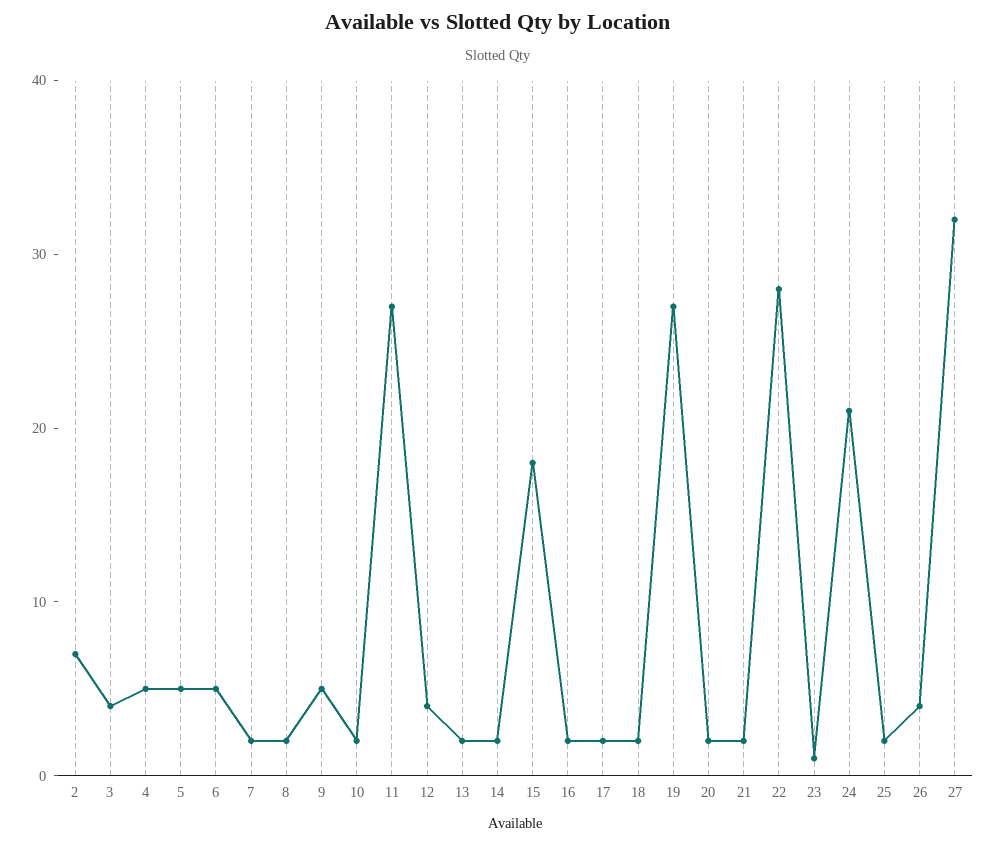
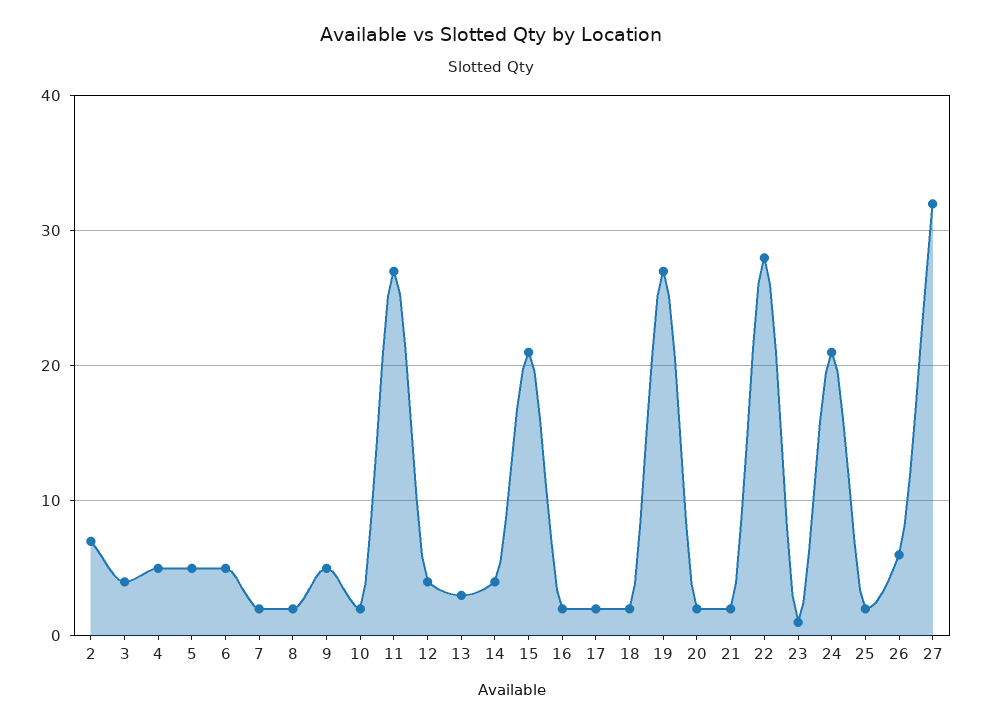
13: 2 -> 3
14: 2 -> 4
15: 18 -> 21
26: 4 -> 6

